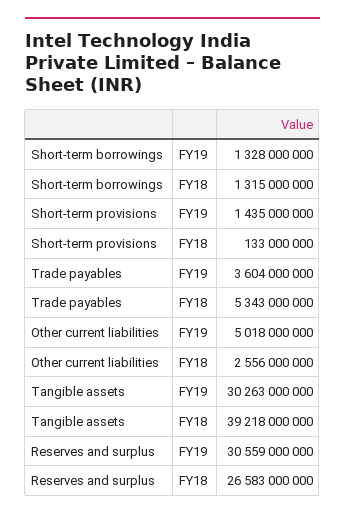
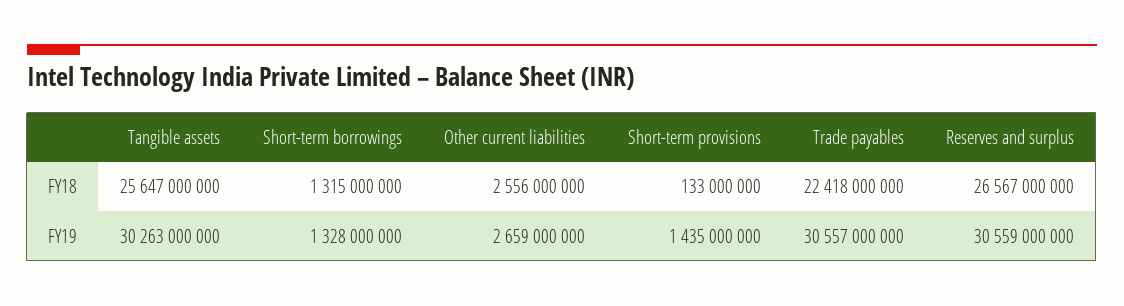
Trade payables, FY19: 3604000000 -> 30557000000
Trade payables, FY18: 5343000000 -> 22418000000
Other current liabilities, FY19: 5018000000 -> 2659000000
Tangible assets, FY18: 39218000000 -> 25647000000
Reserves and surplus, FY18: 26583000000 -> 26567000000

